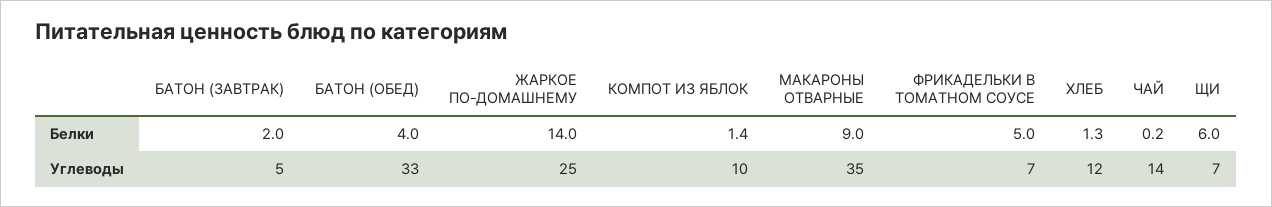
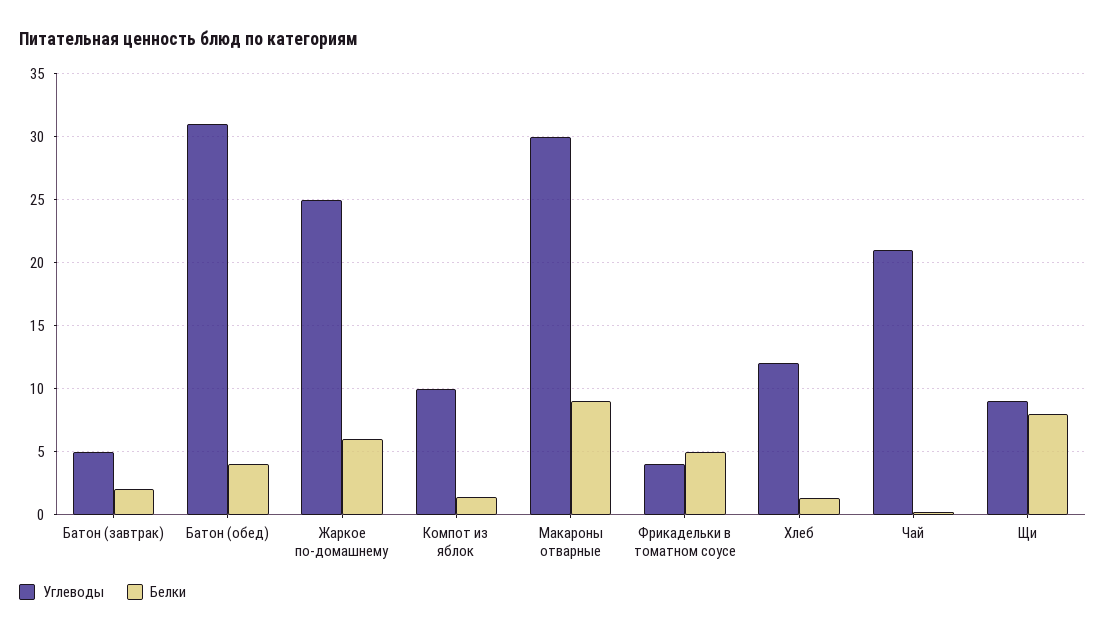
Белки, ЖАРКОЕ ПО-ДОМАШНЕМУ: 14 -> 6
Белки, ЩИ: 6 -> 8
Углеводы, БАТОН (ОБЕД): 33 -> 31
Углеводы, МАКАРОНЫ ОТВАРНЫЕ: 35 -> 30
Углеводы, ФРИКАДЕЛЬКИ В ТОМАТНОМ СОУСЕ: 7 -> 4
Углеводы, ЧАЙ: 14 -> 21
Углеводы, ЩИ: 7 -> 9

